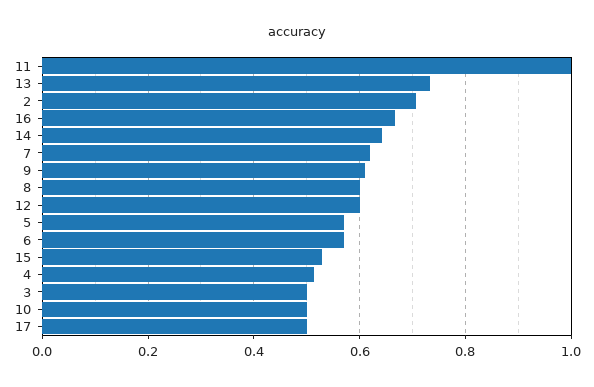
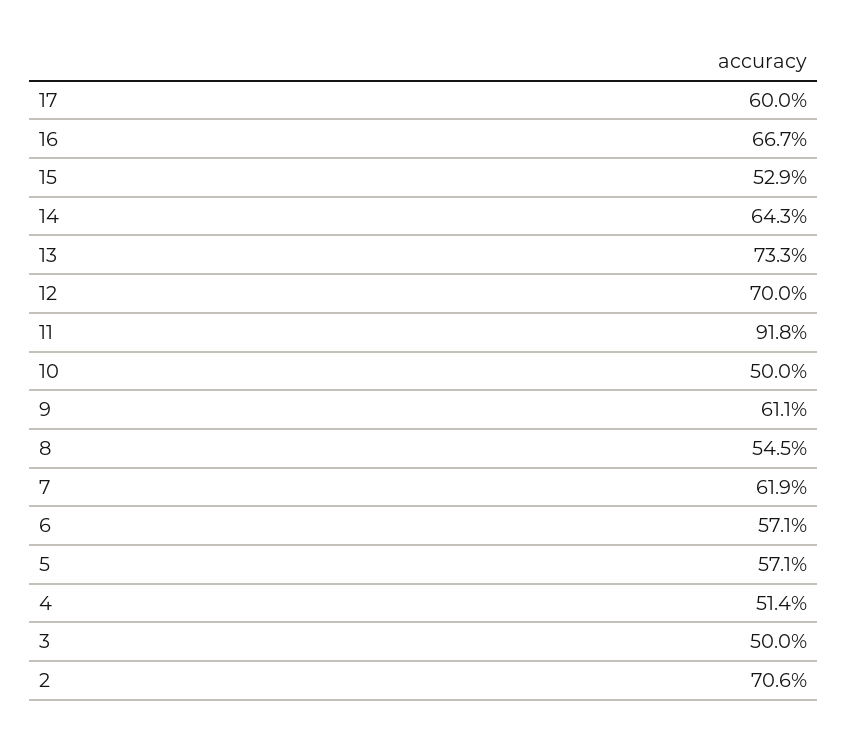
11: 1 -> 0.918
8: 0.6 -> 0.545
12: 0.6 -> 0.7
17: 0.5 -> 0.6

